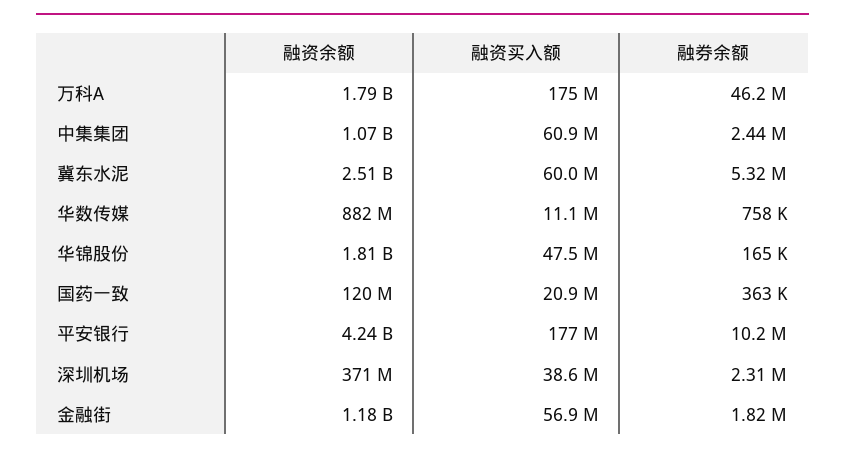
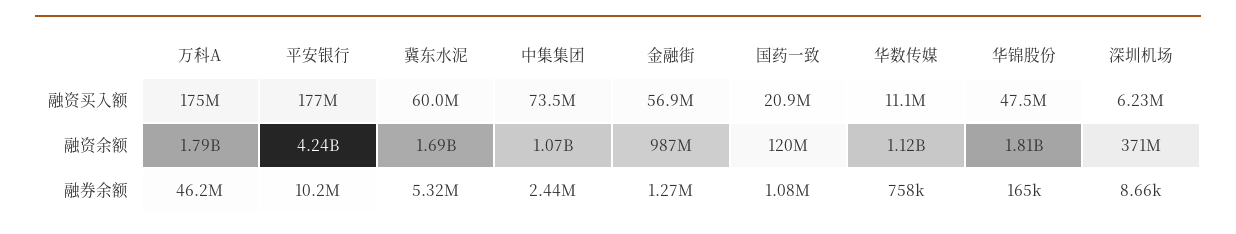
融资买入额, 中集集团: 60900000 -> 73500000
融资余额, 冀东水泥: 2510000000 -> 1690000000
融资余额, 华数传媒: 882000000 -> 1120000000
融券余额, 国药一致: 363000 -> 1080000
融资买入额, 深圳机场: 38600000 -> 6230000
融券余额, 深圳机场: 2310000 -> 8660
融资余额, 金融街: 1180000000 -> 987000000
融券余额, 金融街: 1820000 -> 1270000

